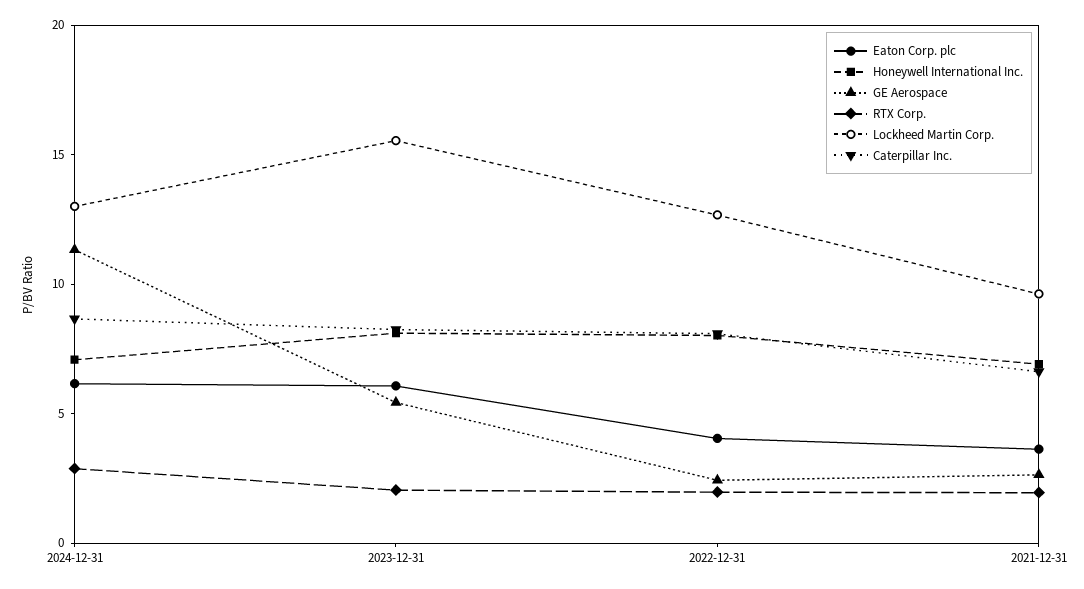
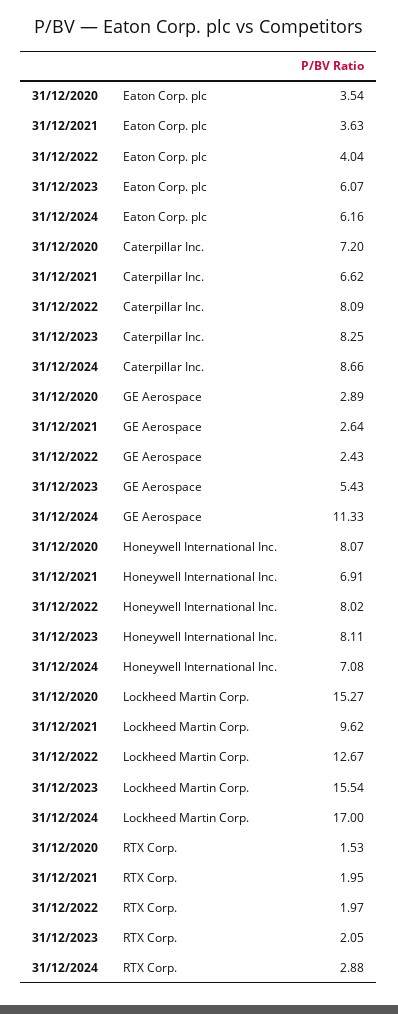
Lockheed Martin Corp., 2024-12-31: 13 -> 17
Eaton Corp. plc, 31/12/2020: none -> 3.54
Caterpillar Inc., 31/12/2020: none -> 7.2
GE Aerospace, 31/12/2020: none -> 2.89
Honeywell International Inc., 31/12/2020: none -> 8.07
Lockheed Martin Corp., 31/12/2020: none -> 15.27
RTX Corp., 31/12/2020: none -> 1.53

